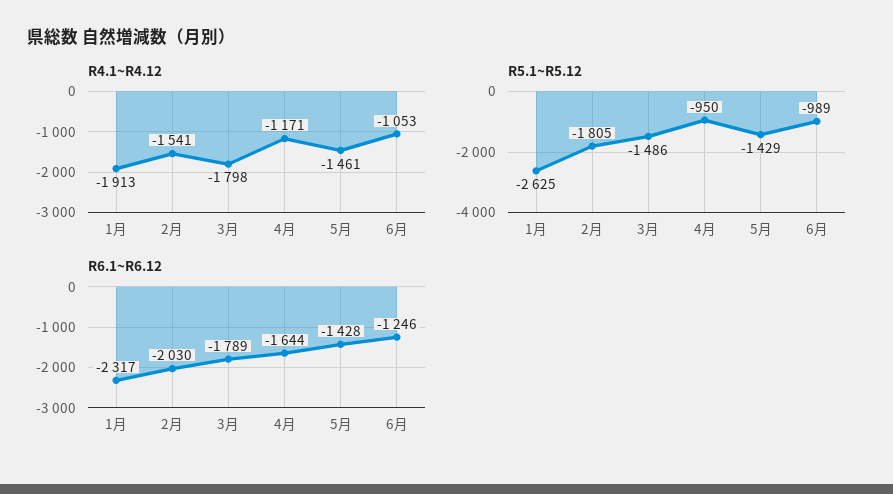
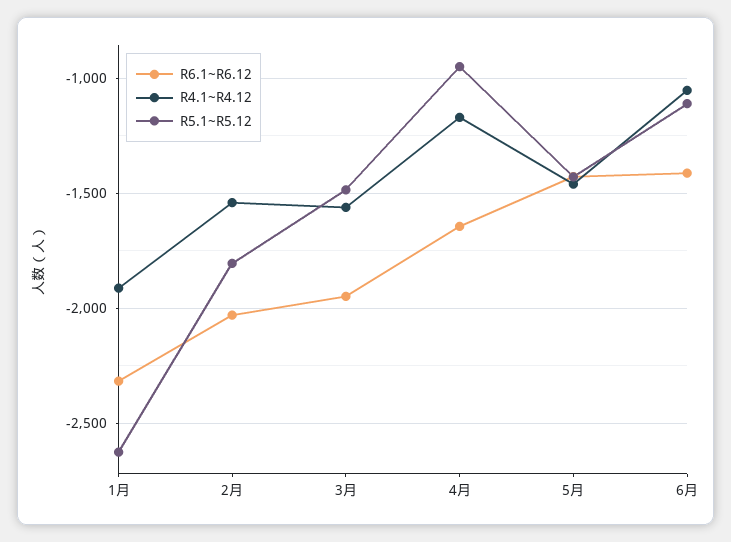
R4.1~R4.12, 3月: -1798 -> -1550
R5.1~R5.12, 6月: -989 -> -1100
R6.1~R6.12, 3月: -1789 -> -1950
R6.1~R6.12, 6月: -1246 -> -1400

